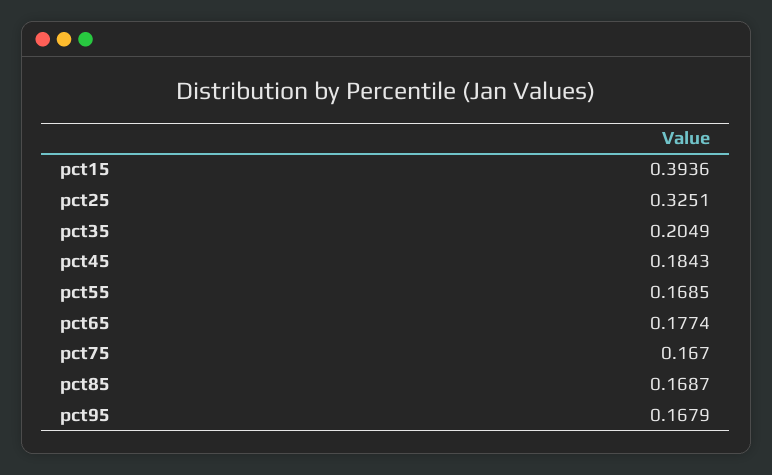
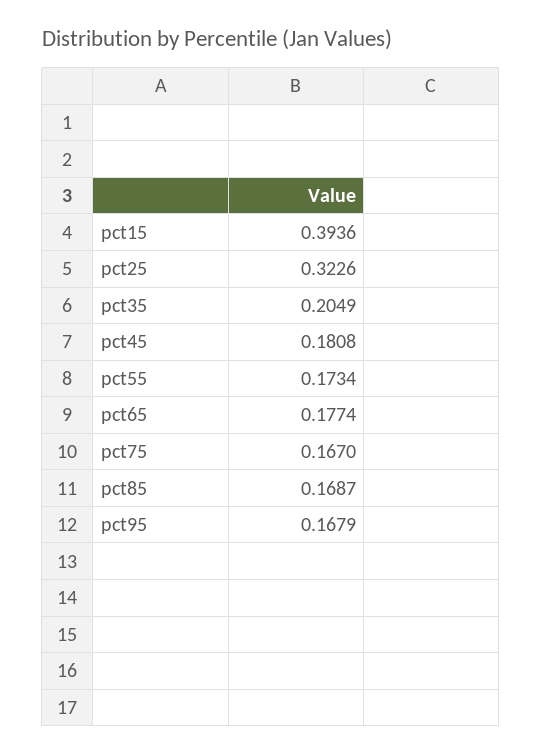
pct25: 0.3251 -> 0.3226
pct45: 0.1843 -> 0.1808
pct55: 0.1685 -> 0.1734

